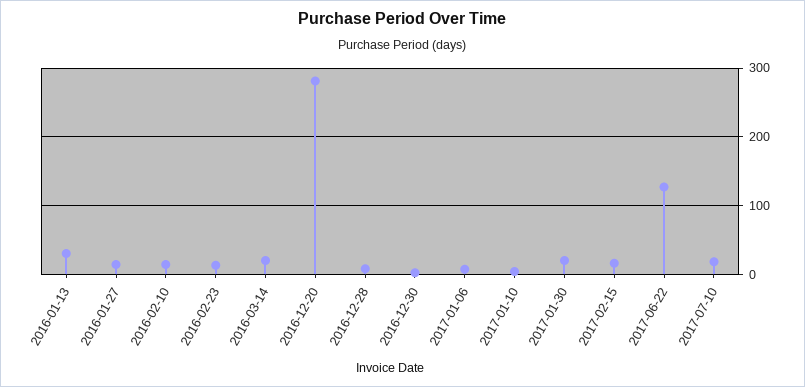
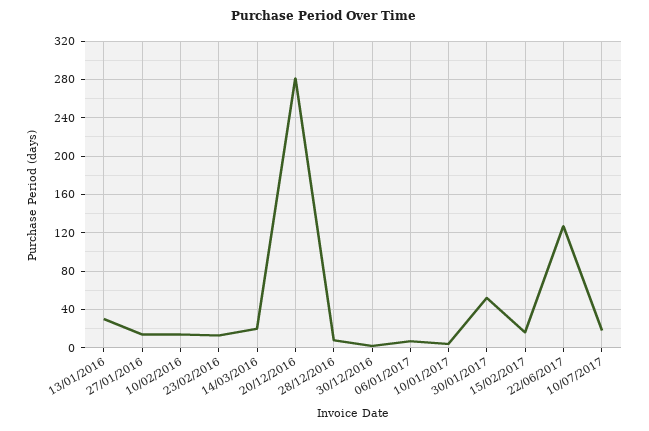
2017-01-30: 20 -> 50

